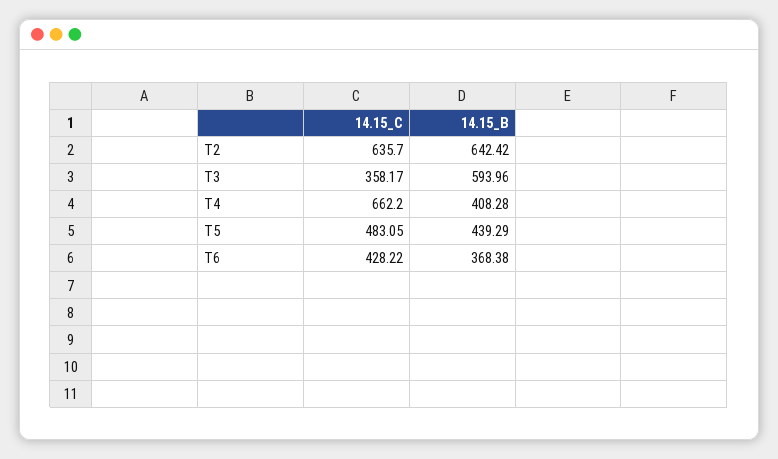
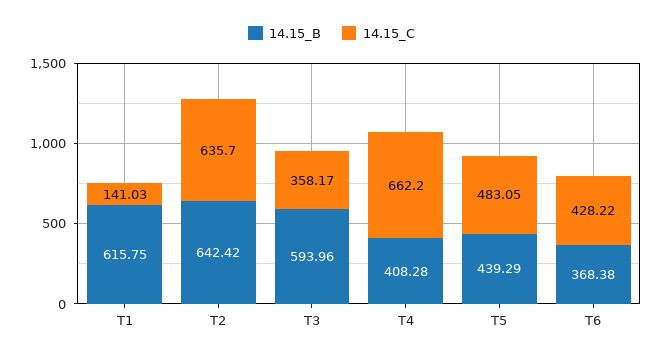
14.15_B, T1: none -> 615.75
14.15_C, T1: none -> 141.03

